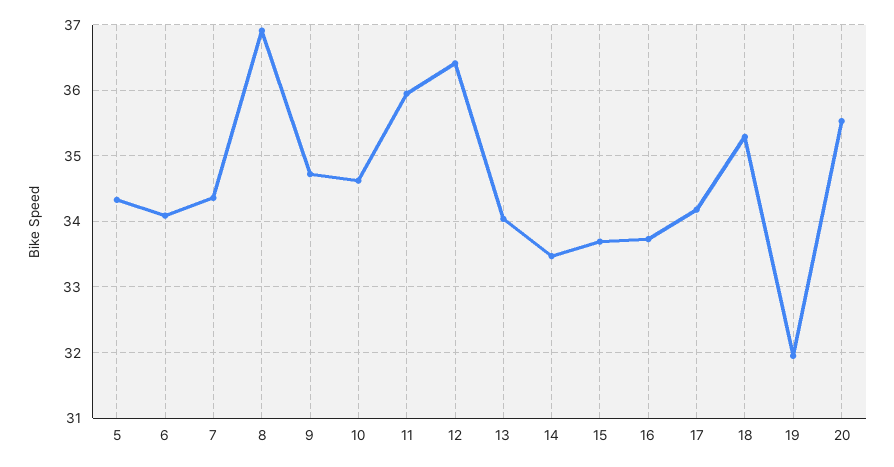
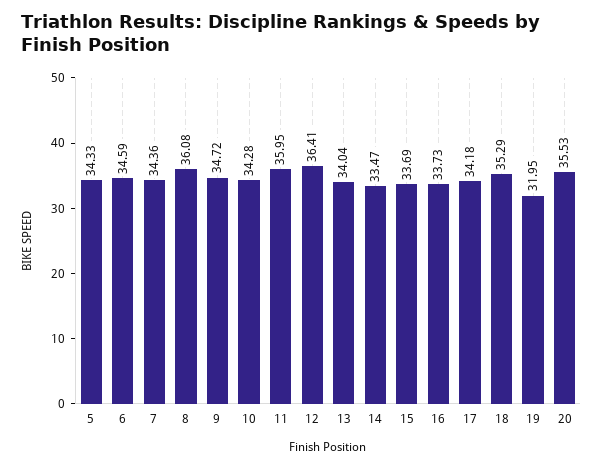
6: 34.1 -> 34.59
8: 36.9 -> 36.08
10: 34.6 -> 34.28

